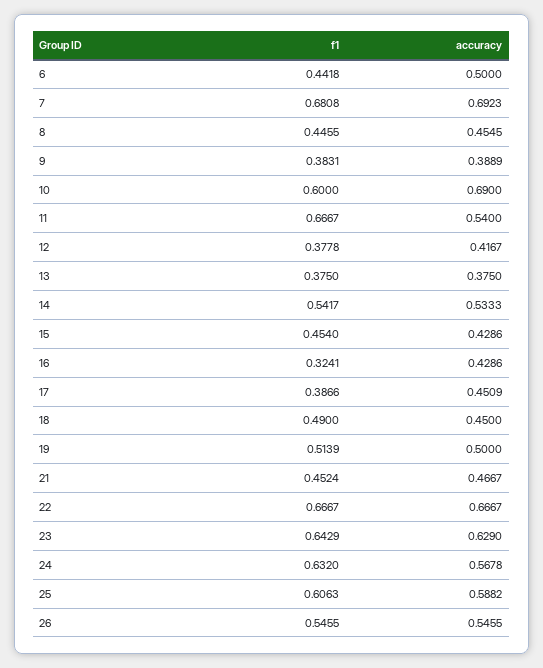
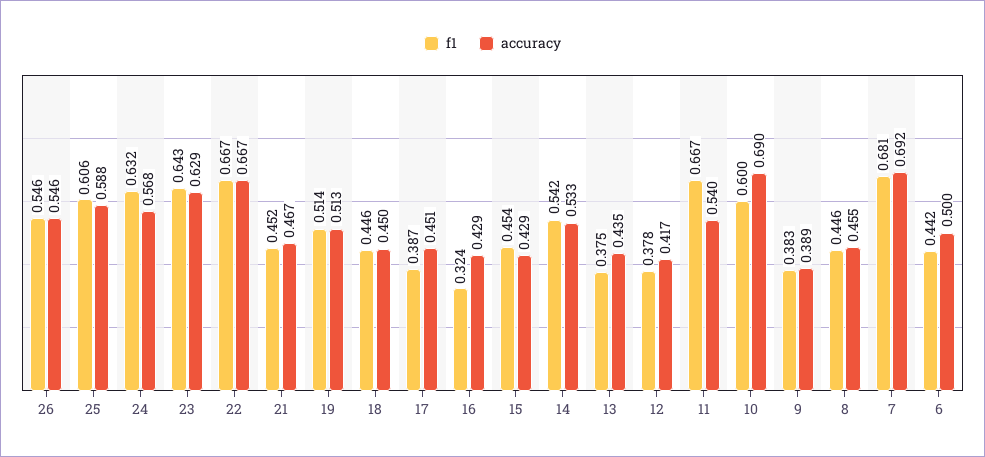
accuracy, 13: 0.375 -> 0.435
f1, 18: 0.49 -> 0.446
accuracy, 19: 0.5 -> 0.513

